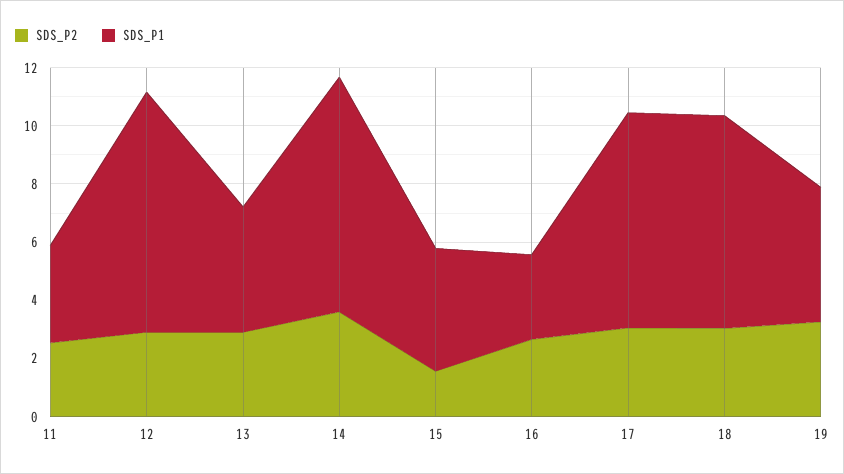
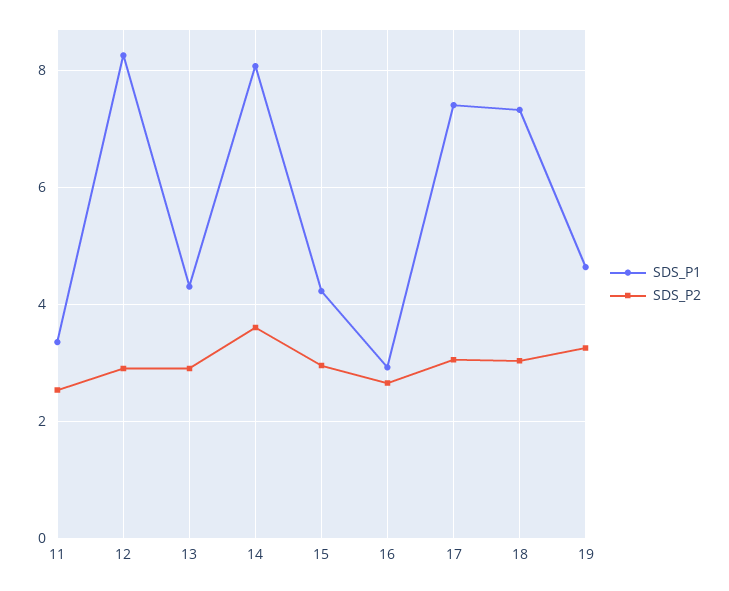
SDS_P2, 15: 1.5 -> 3

